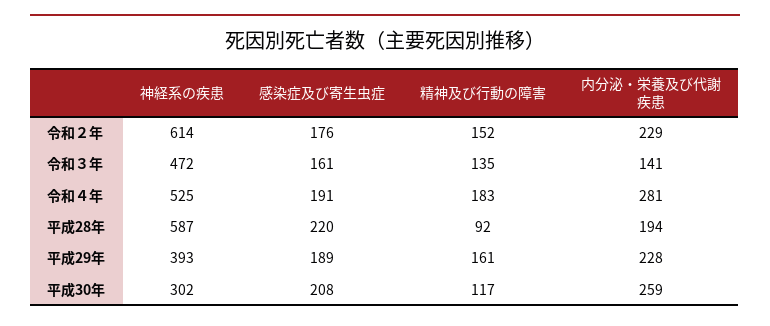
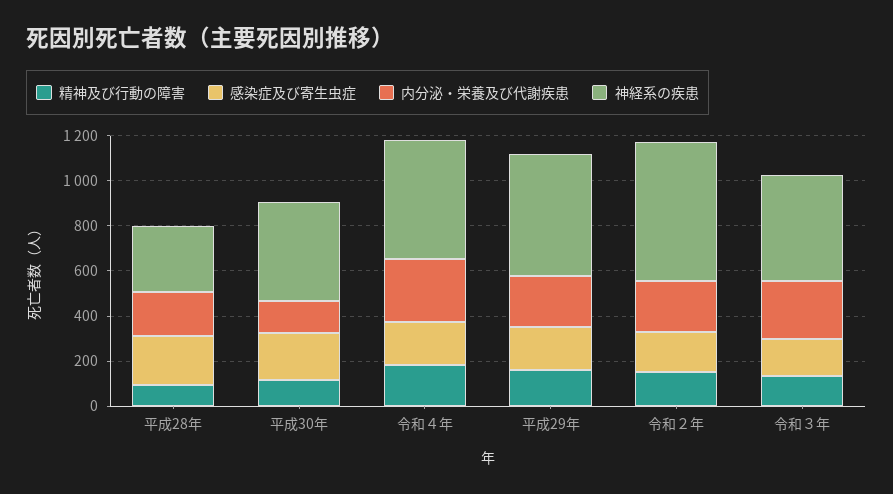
内分泌・栄養及び代謝疾患, 令和３年: 141 -> 250
神経系の疾患, 平成28年: 587 -> 300
神経系の疾患, 平成29年: 393 -> 550
神経系の疾患, 平成30年: 302 -> 450
内分泌・栄養及び代謝疾患, 平成30年: 259 -> 150

